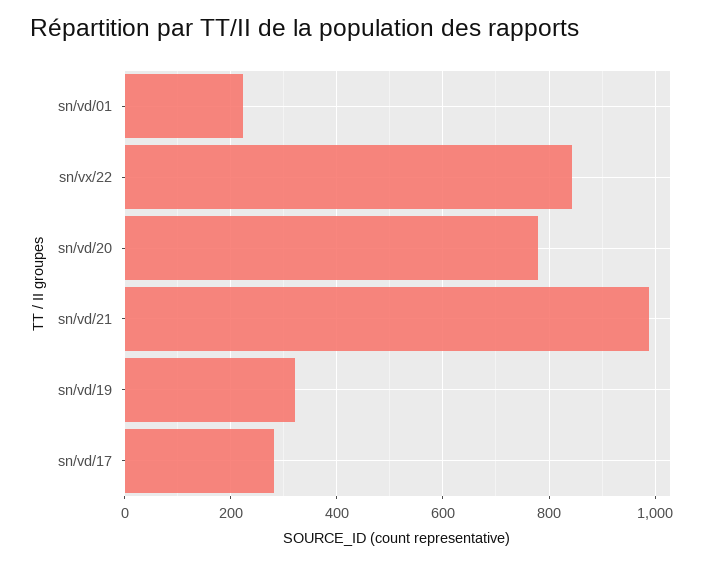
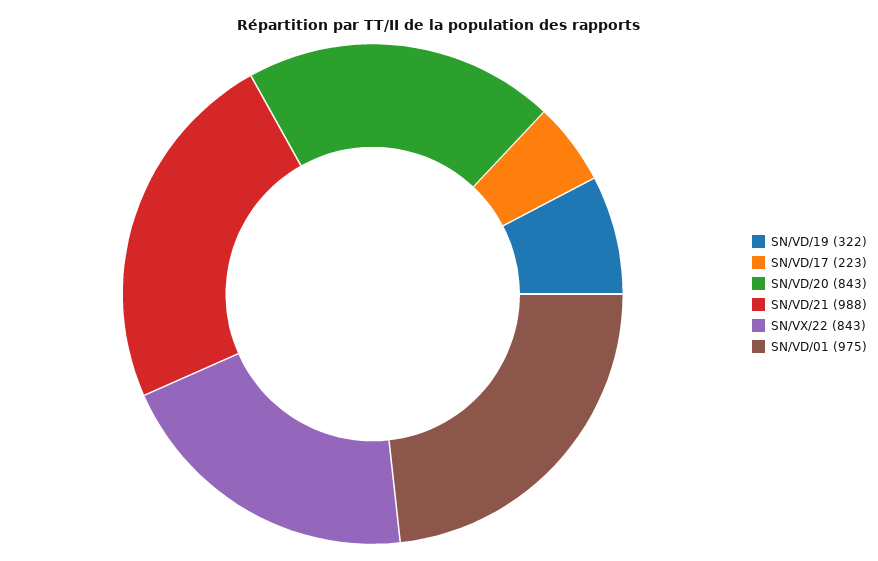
sn/vd/01: 220 -> 975
sn/vd/20: 780 -> 843
sn/vd/17: 280 -> 223

